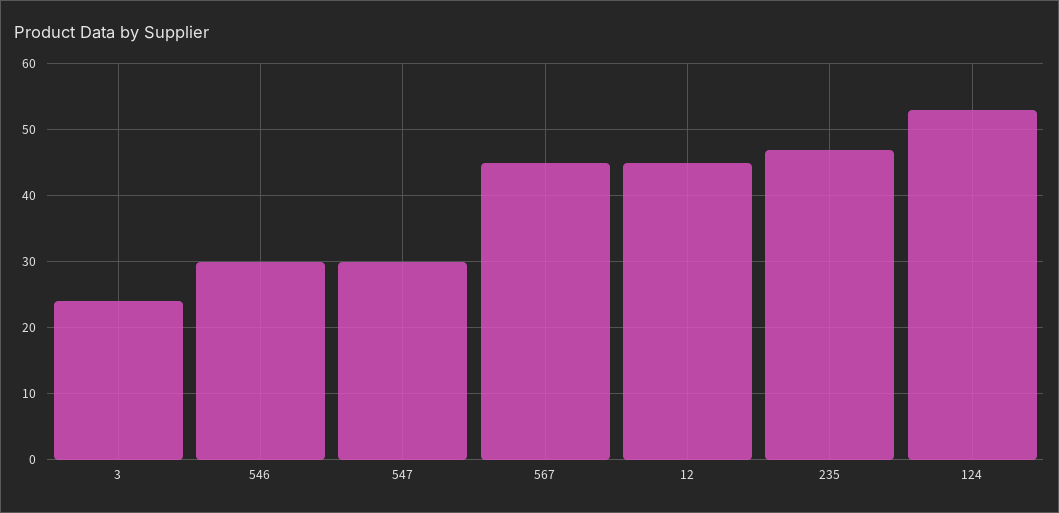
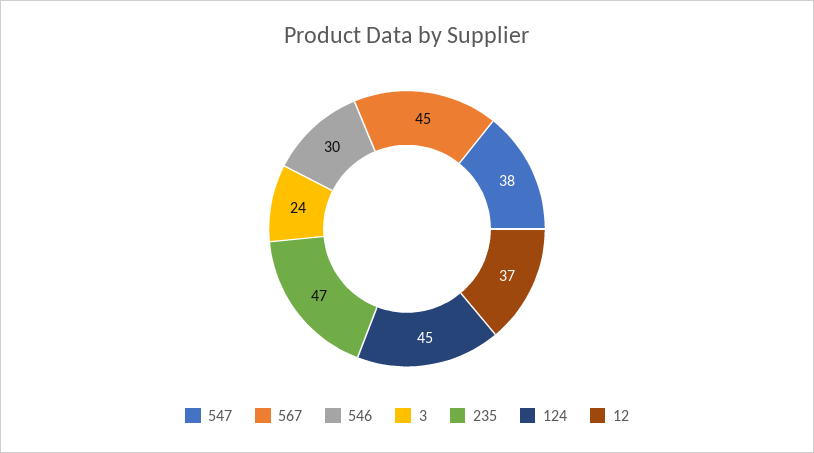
547: 30 -> 38
12: 45 -> 37
124: 53 -> 45

